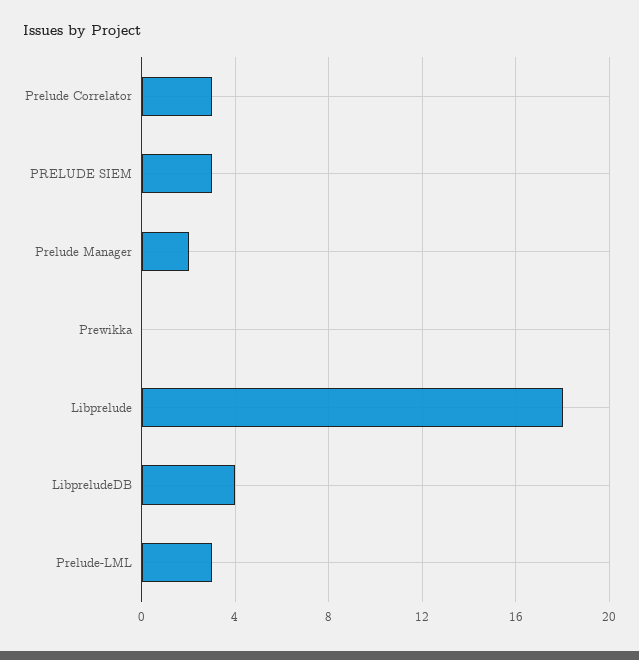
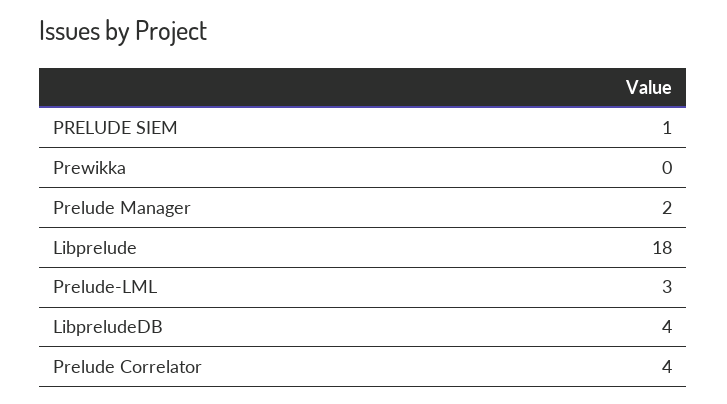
Prelude Correlator: 3 -> 4
PRELUDE SIEM: 3 -> 1

